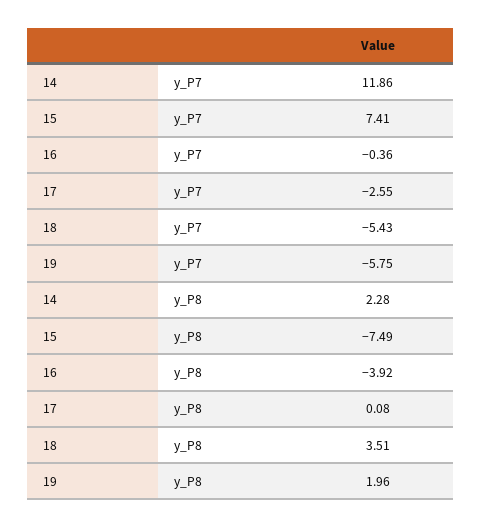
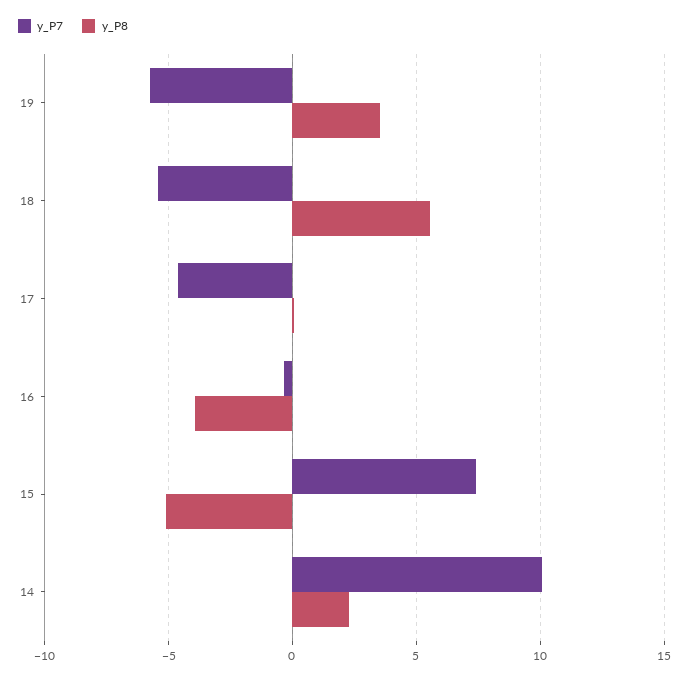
y_P7, 14: 11.86 -> 10
y_P7, 17: -2.55 -> -4.5
y_P8, 15: -7.49 -> -5
y_P8, 18: 3.51 -> 5.5
y_P8, 19: 1.96 -> 3.5

